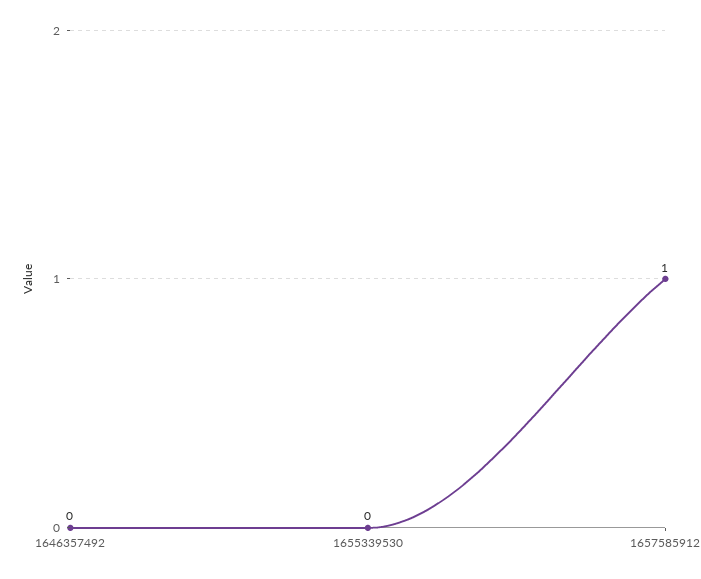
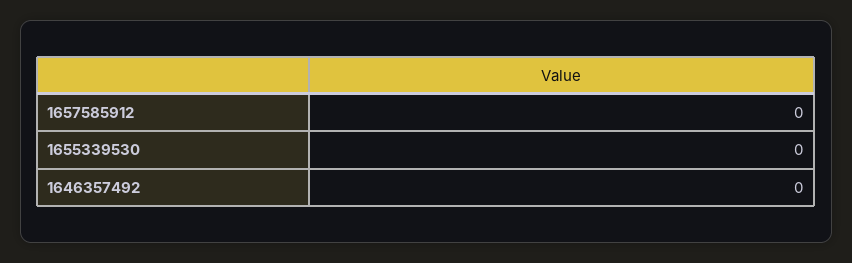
1657585912: 1 -> 0

